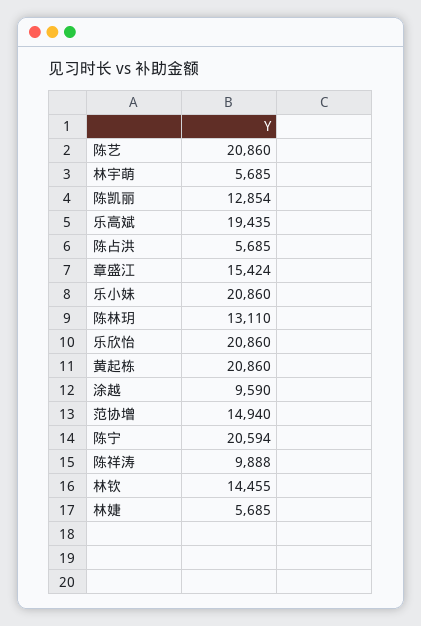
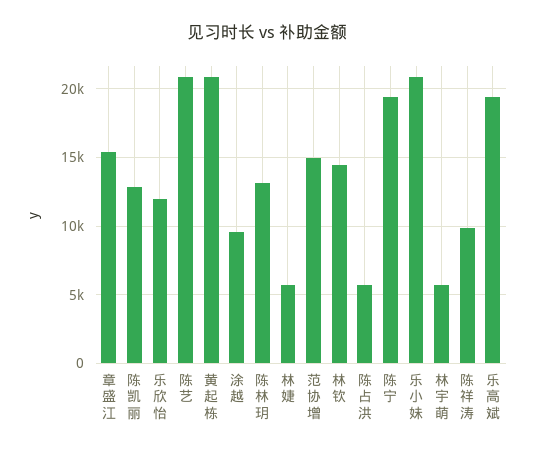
乐欣怡: 20860 -> 12000
陈宁: 20594 -> 19500

